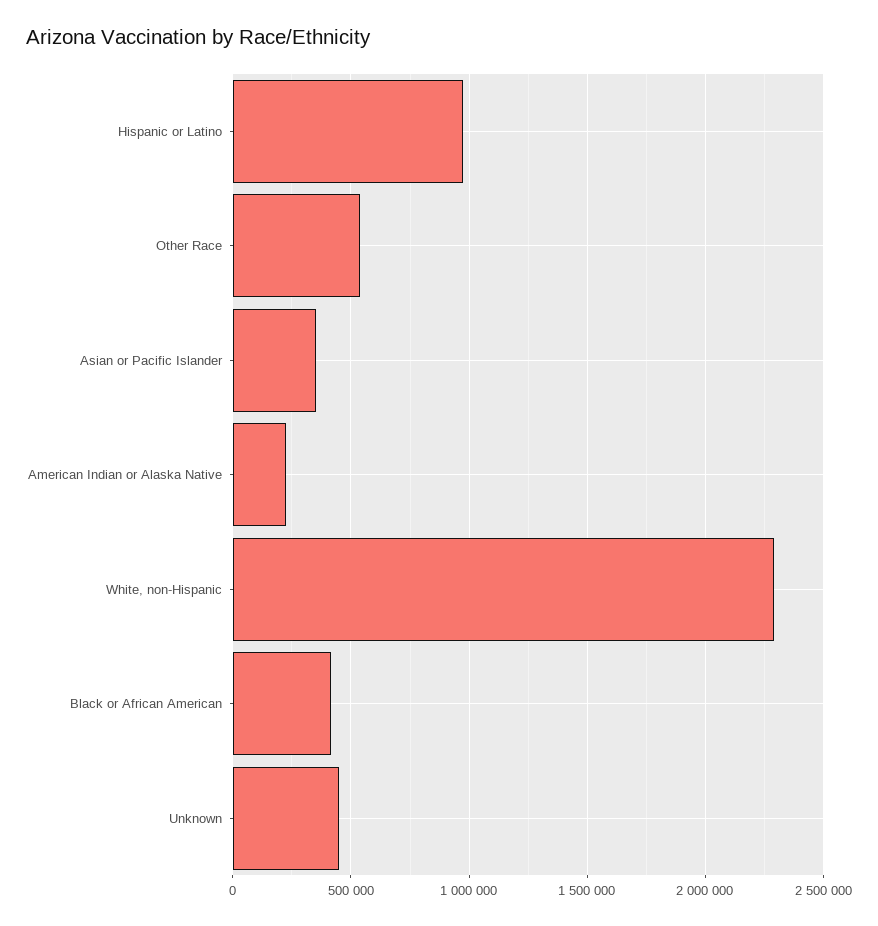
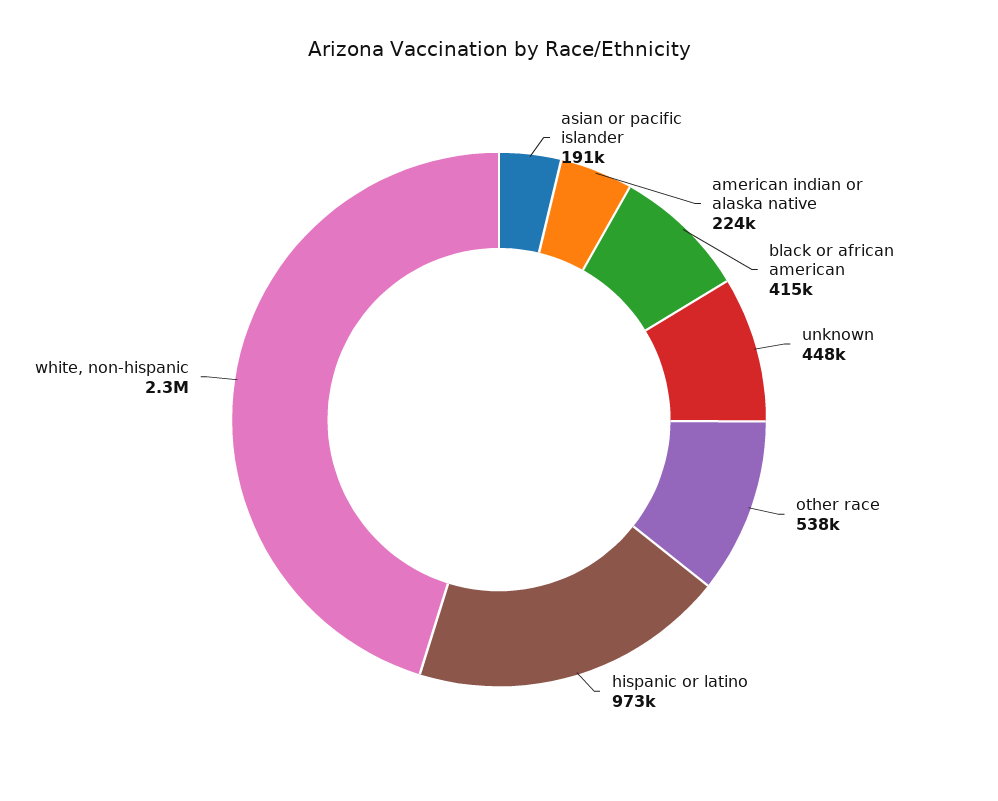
Asian or Pacific Islander: 350000 -> 191000

